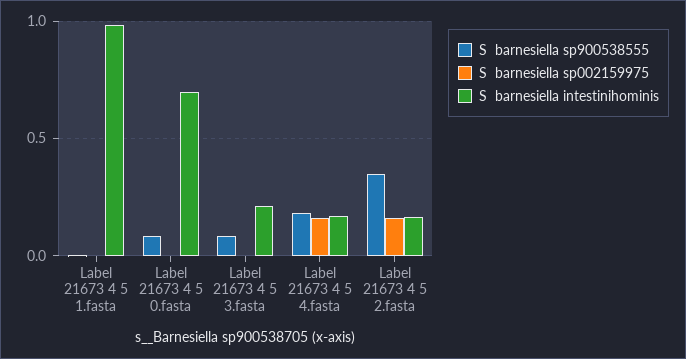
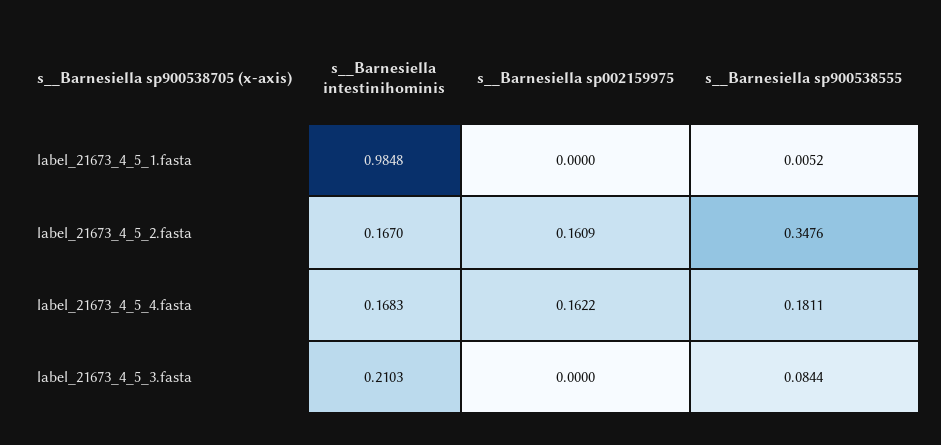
S  barnesiella sp900538555, Label 21673 4 5 0.fasta: 0.1 -> none
S  barnesiella sp002159975, Label 21673 4 5 0.fasta: 0 -> none
S  barnesiella intestinihominis, Label 21673 4 5 0.fasta: 0.7 -> none

